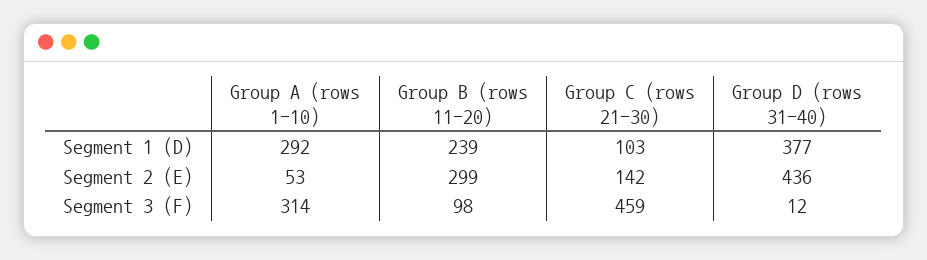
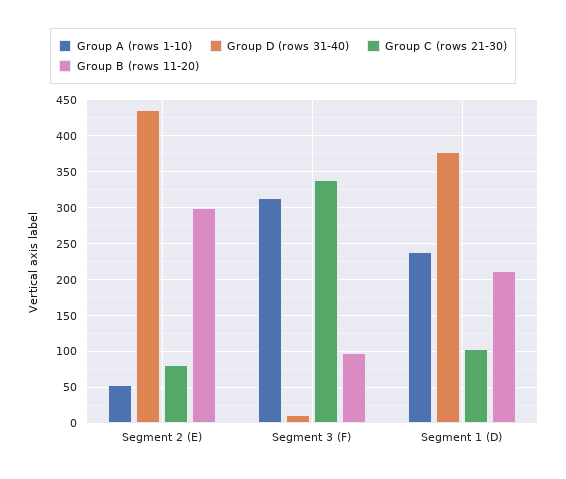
Group A (rows 1-10), Segment 1 (D): 292 -> 240
Group B (rows 11-20), Segment 1 (D): 239 -> 210
Group C (rows 21-30), Segment 2 (E): 142 -> 80
Group C (rows 21-30), Segment 3 (F): 459 -> 340

